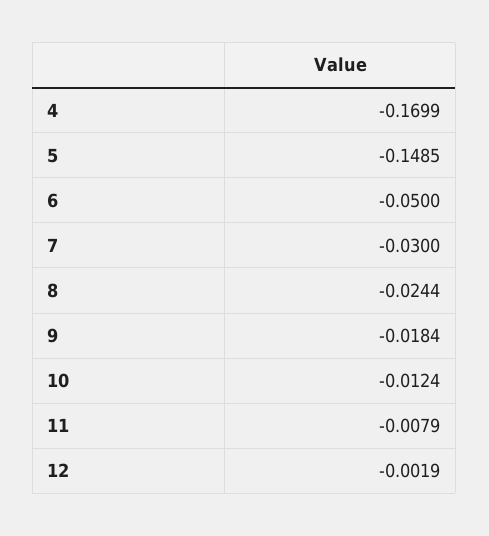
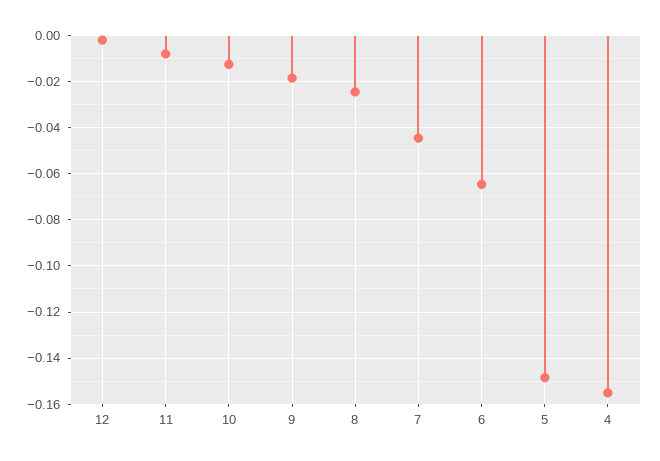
4: -0.1699 -> -0.155
6: -0.05 -> -0.065
7: -0.03 -> -0.045

